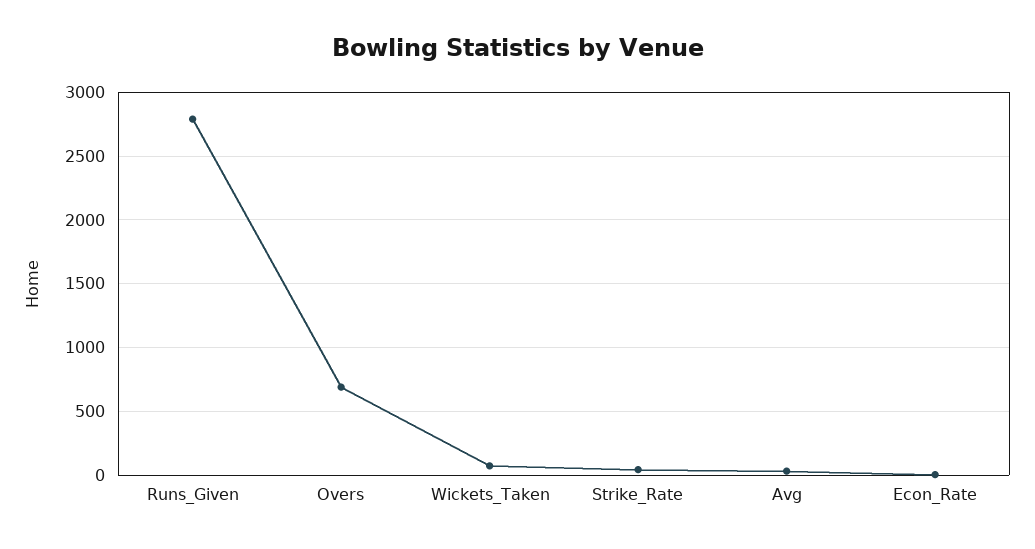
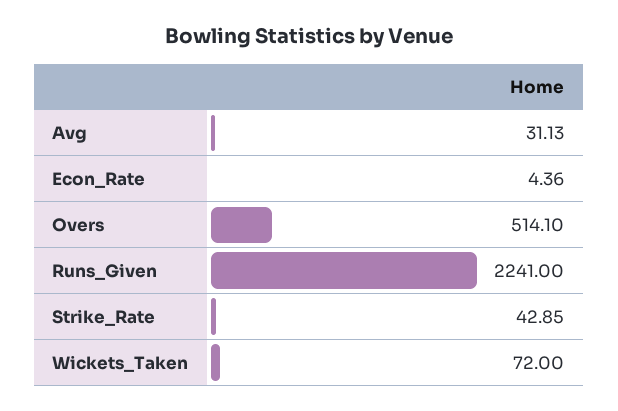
Runs_Given: 2800 -> 2241
Overs: 700 -> 514.1

